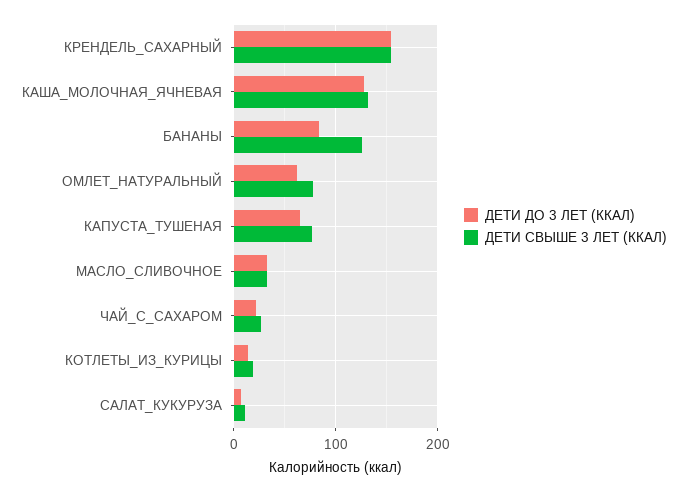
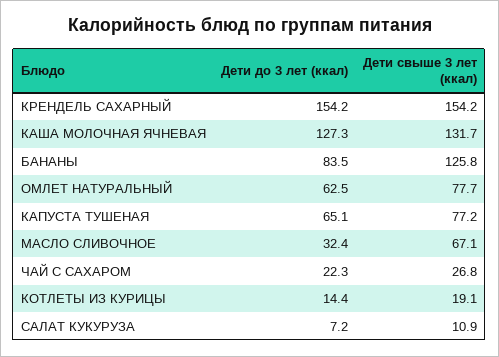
ДЕТИ СВЫШЕ 3 ЛЕТ (ККАЛ), МАСЛО_СЛИВОЧНОЕ: 30 -> 67.1

